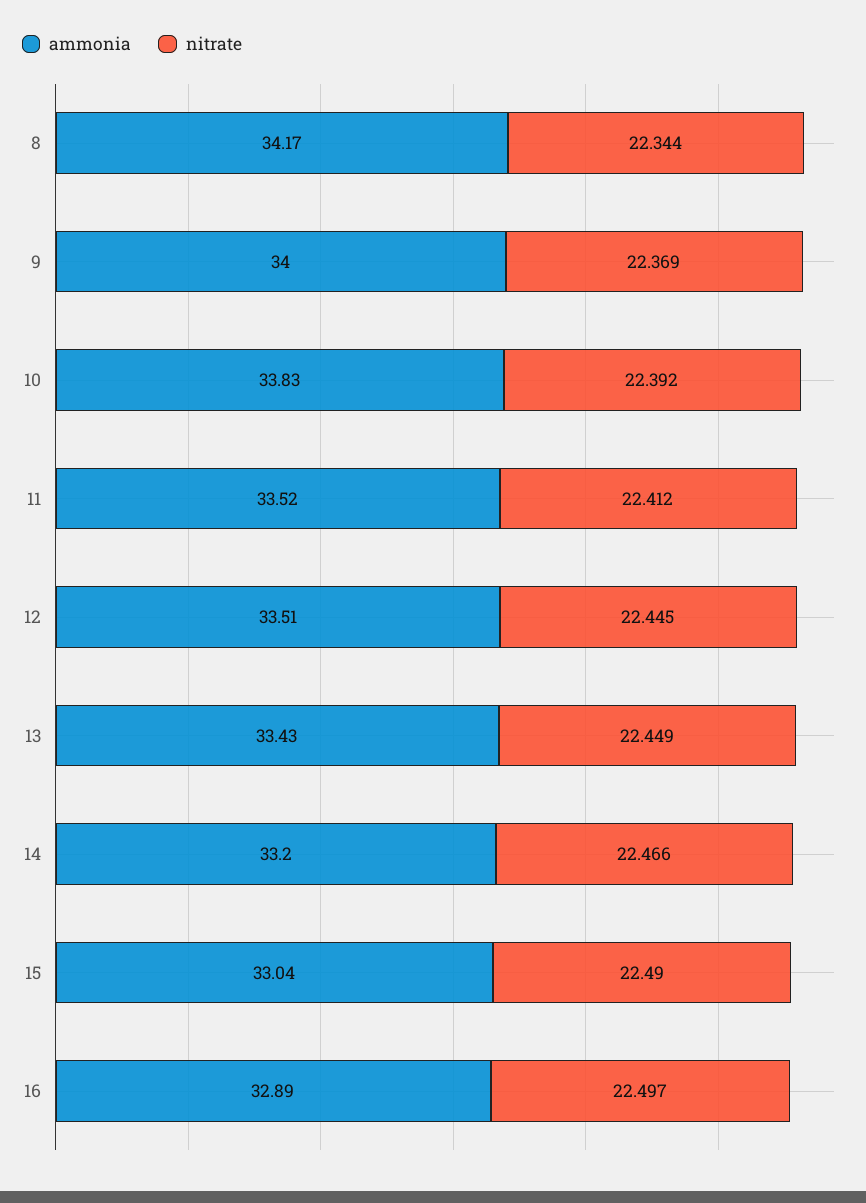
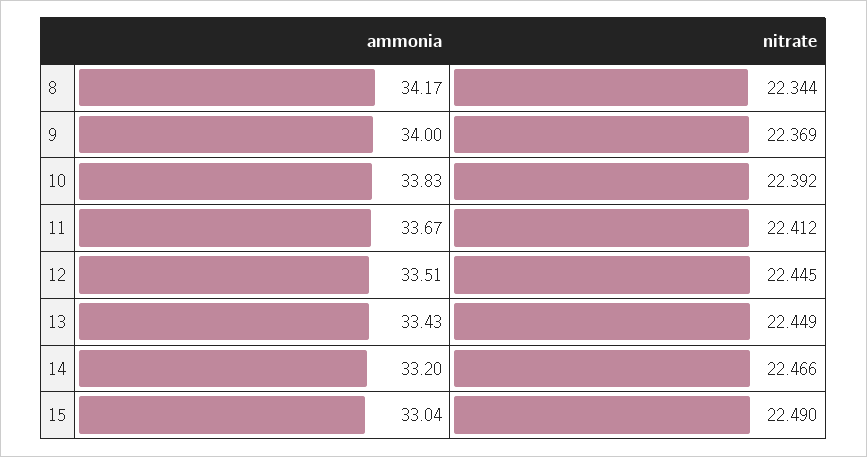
ammonia, 11: 33.52 -> 33.67
ammonia, 16: 32.89 -> none
nitrate, 16: 22.497 -> none

